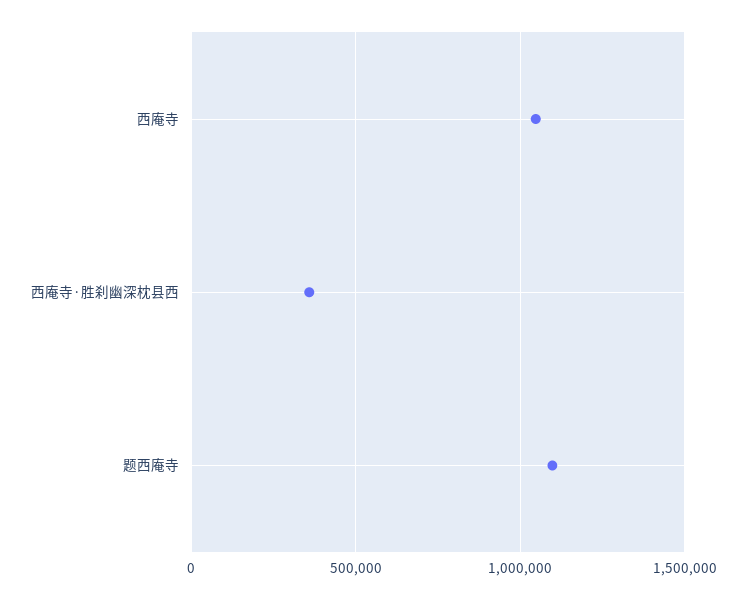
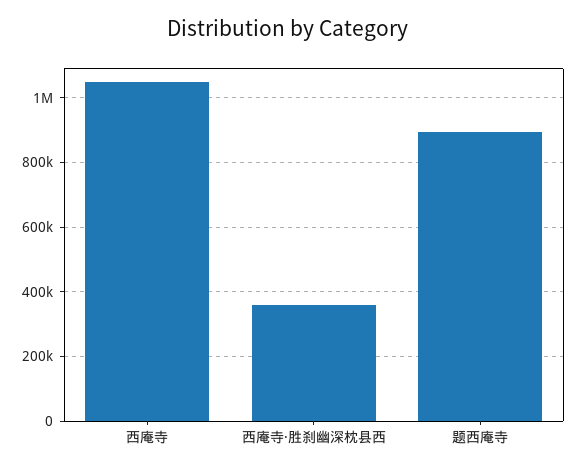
题西庵寺: 1100000 -> 900000

